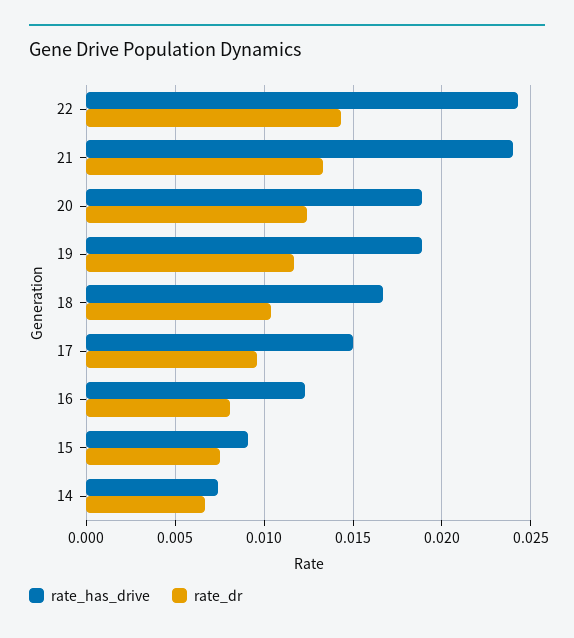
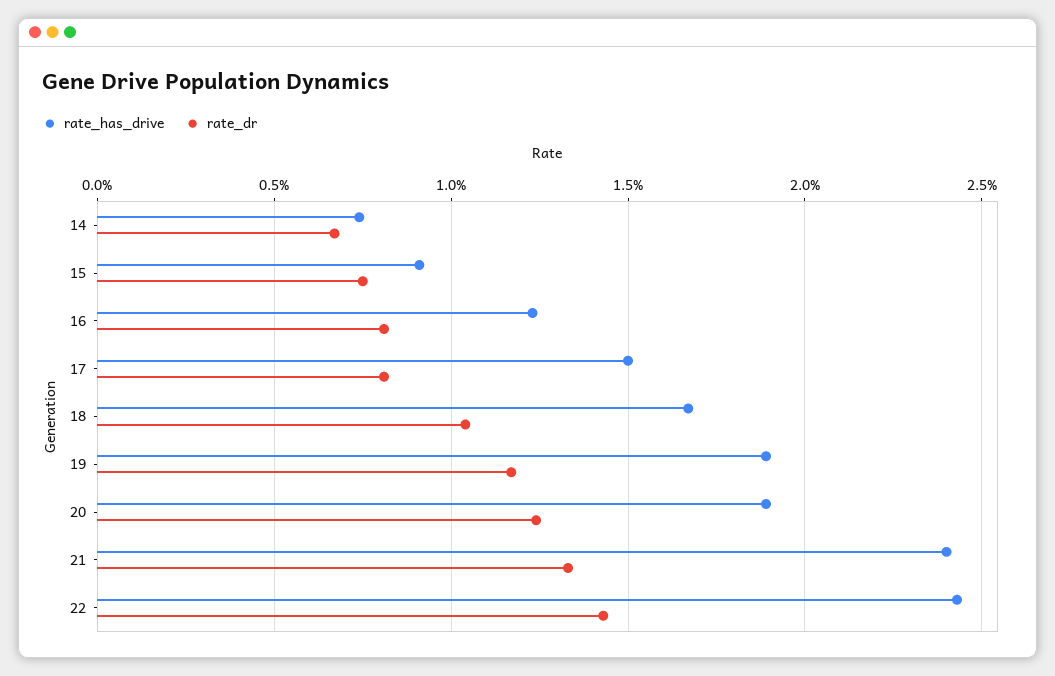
rate_dr, 17: 0.0095 -> 0.008

